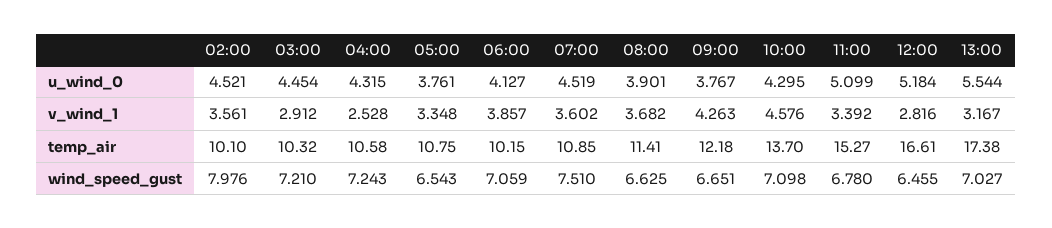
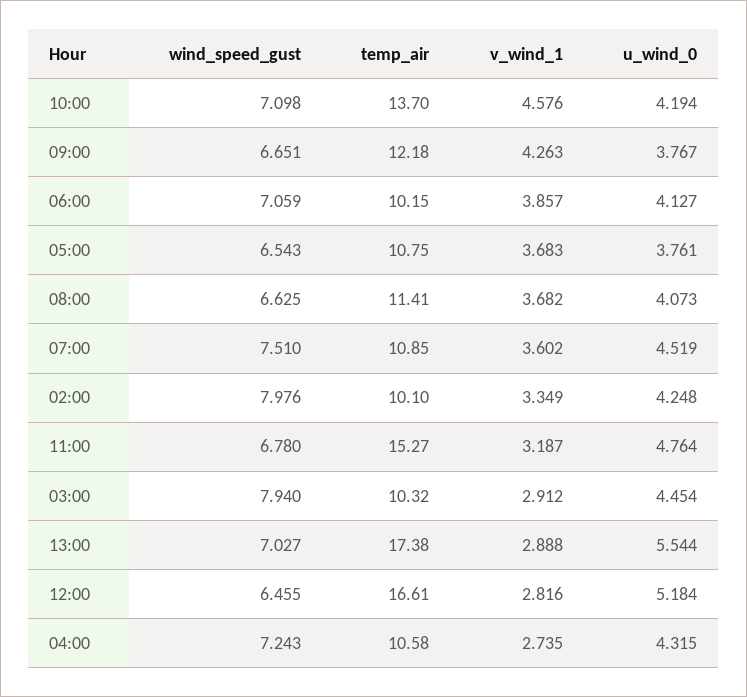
02:00, u_wind_0: 4.521 -> 4.248
08:00, u_wind_0: 3.901 -> 4.073
10:00, u_wind_0: 4.295 -> 4.194
11:00, u_wind_0: 5.099 -> 4.764
02:00, v_wind_1: 3.561 -> 3.349
04:00, v_wind_1: 2.528 -> 2.735
05:00, v_wind_1: 3.348 -> 3.683
11:00, v_wind_1: 3.392 -> 3.187
13:00, v_wind_1: 3.167 -> 2.888
03:00, wind_speed_gust: 7.21 -> 7.94

